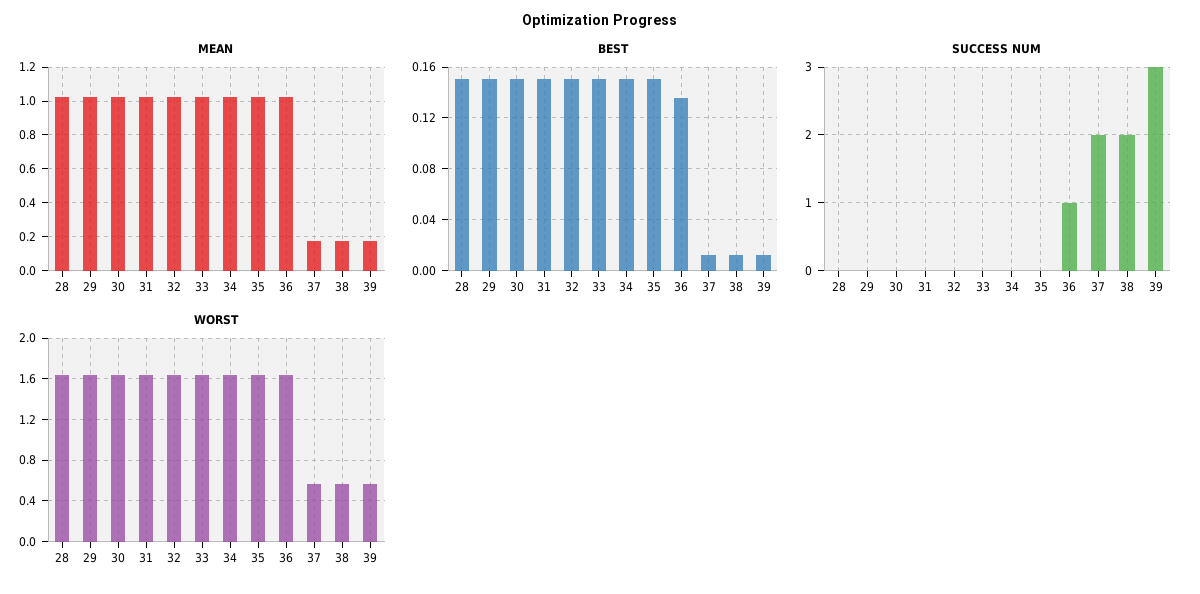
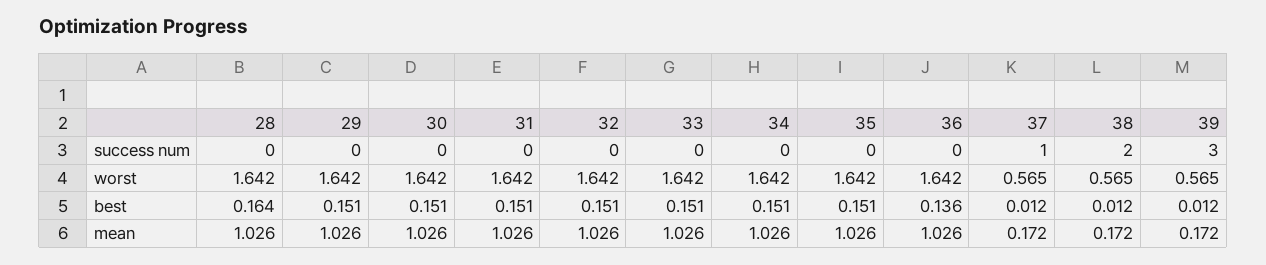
BEST, 28: 0.15 -> 0.164
SUCCESS NUM, 36: 1 -> 0
SUCCESS NUM, 37: 2 -> 1

